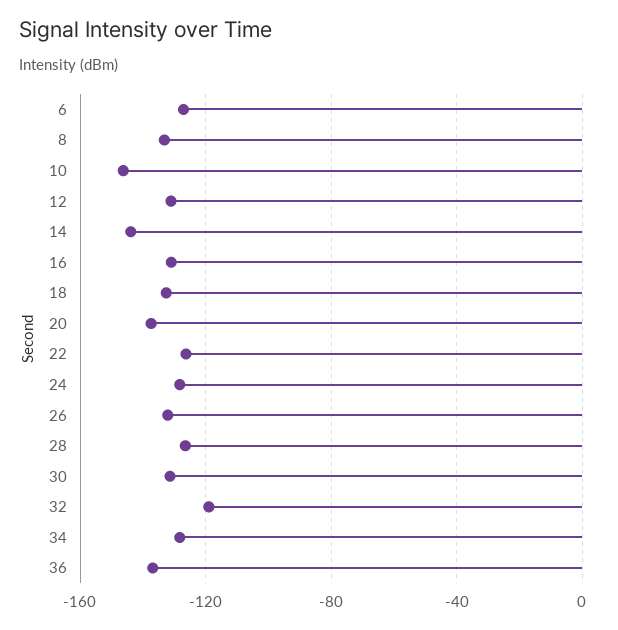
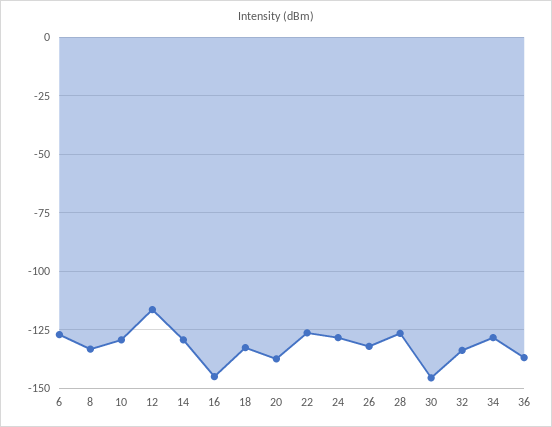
10: -145 -> -130
12: -130 -> -115
14: -145 -> -130
16: -130 -> -145
30: -130 -> -145
32: -120 -> -135

